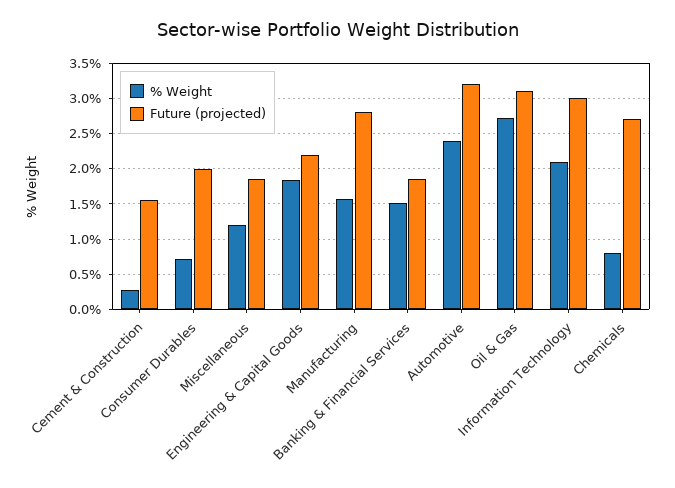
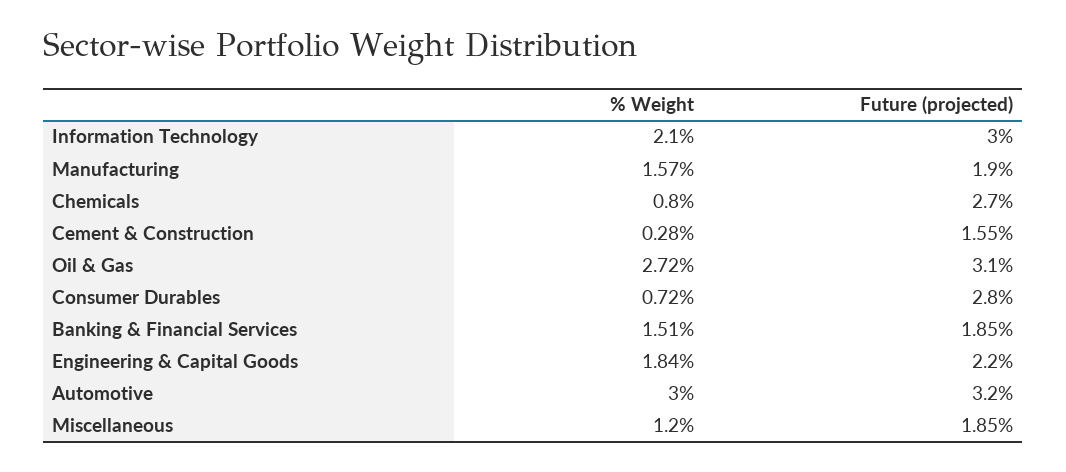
Future (projected), Consumer Durables: 2 -> 2.8
Future (projected), Manufacturing: 2.8 -> 1.9
% Weight, Automotive: 2.4 -> 3

